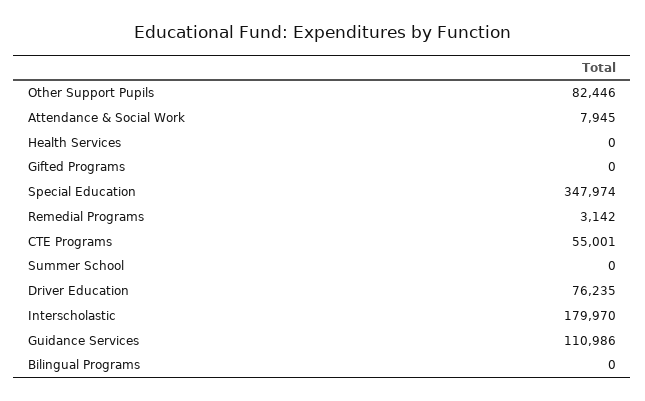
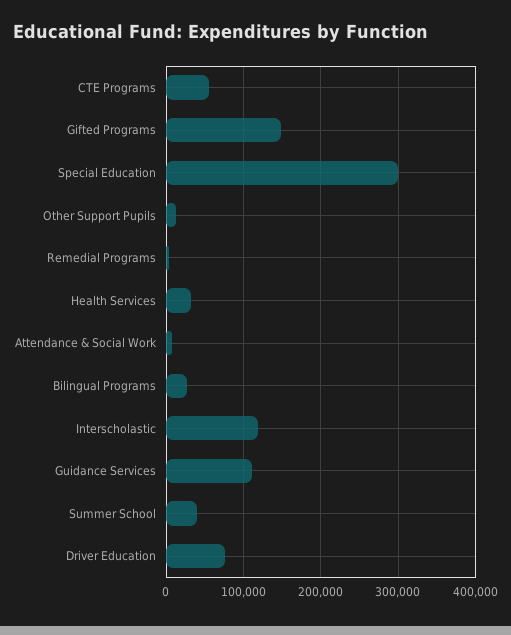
Other Support Pupils: 82446 -> 10000
Health Services: 0 -> 30000
Gifted Programs: 0 -> 150000
Special Education: 347974 -> 300000
Summer School: 0 -> 40000
Interscholastic: 179970 -> 120000
Bilingual Programs: 0 -> 30000

